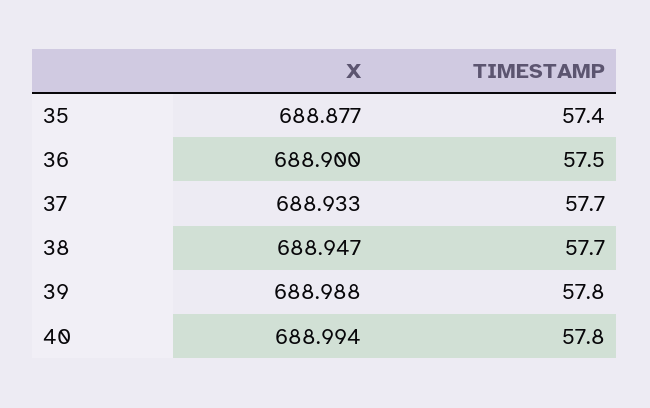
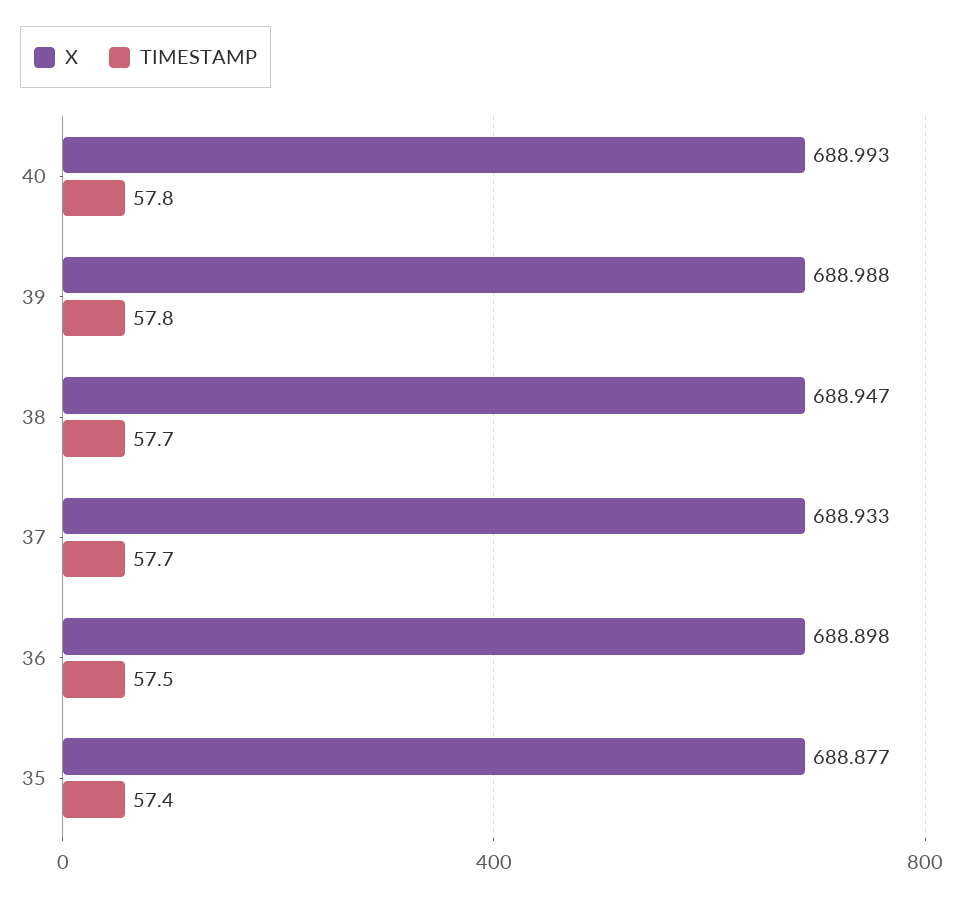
X, 36: 688.9 -> 688.898
X, 40: 688.994 -> 688.993

